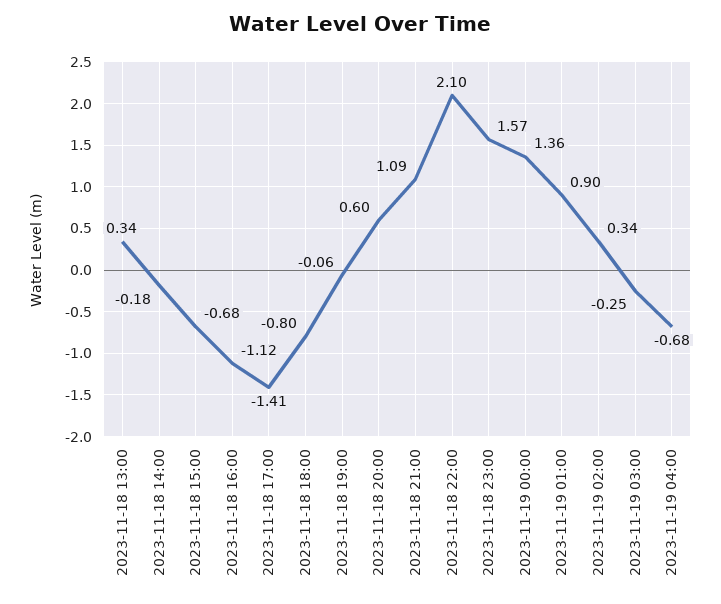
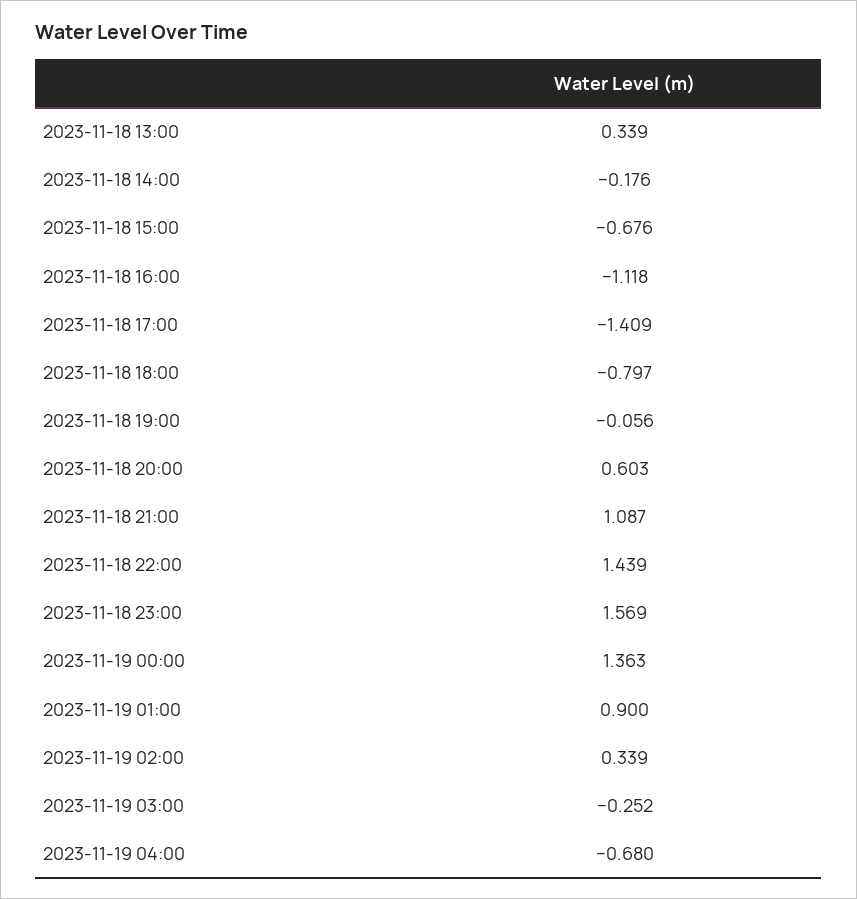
2023-11-18 22:00: 2.1 -> 1.439

